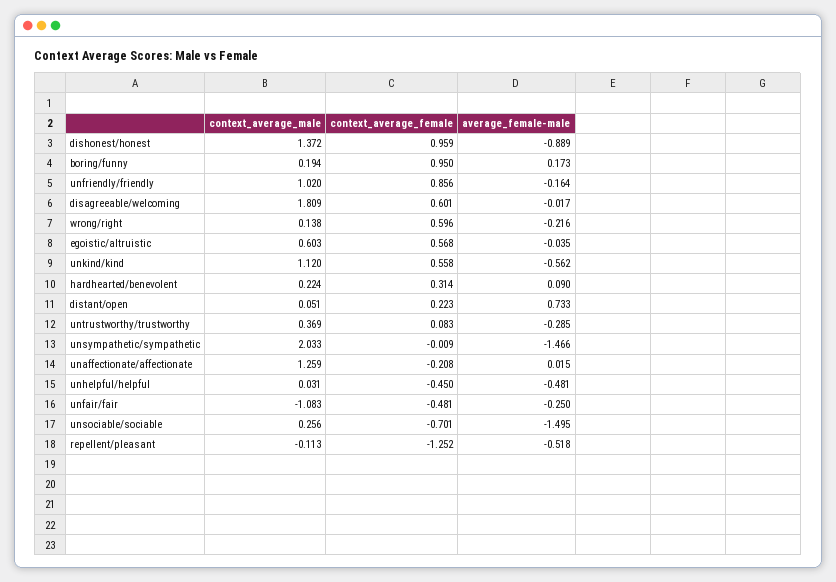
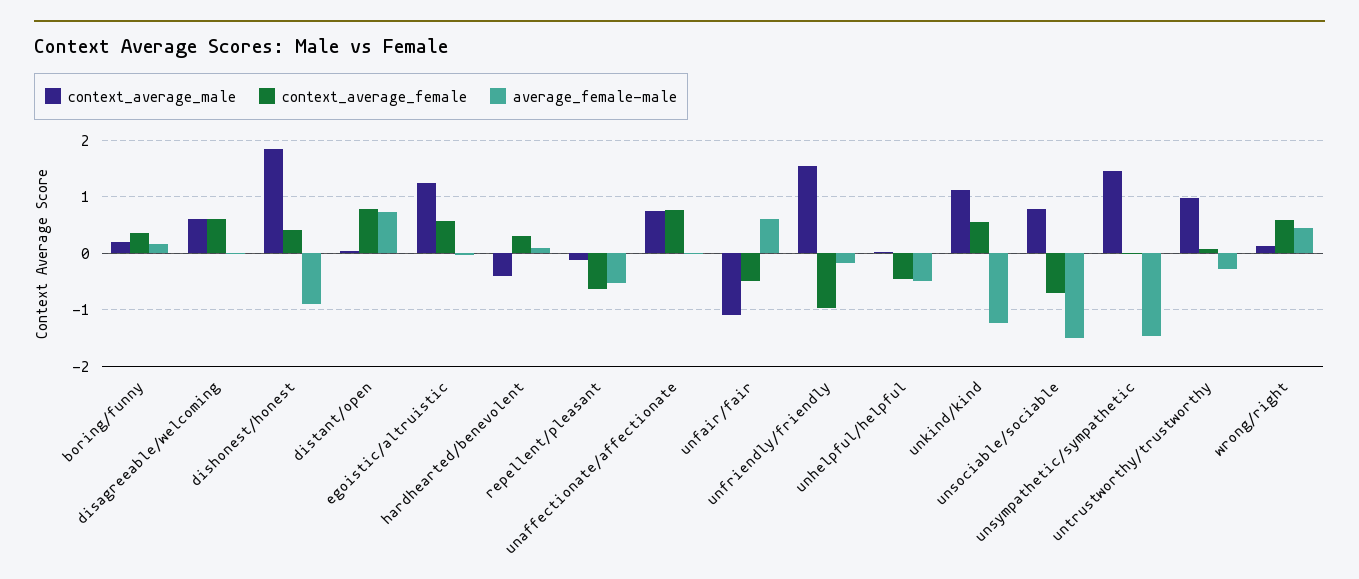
context_average_male, dishonest/honest: 1.372 -> 1.8
context_average_female, dishonest/honest: 0.959 -> 0.4
context_average_female, boring/funny: 0.95 -> 0.4
context_average_male, unfriendly/friendly: 1.02 -> 1.6
context_average_female, unfriendly/friendly: 0.856 -> -1
context_average_male, disagreeable/welcoming: 1.809 -> 0.6
average_female-male, wrong/right: -0.216 -> 0.4
context_average_male, egoistic/altruistic: 0.603 -> 1.2
average_female-male, unkind/kind: -0.562 -> -1.2
context_average_male, hardhearted/benevolent: 0.224 -> -0.4
context_average_female, distant/open: 0.223 -> 0.8
context_average_male, untrustworthy/trustworthy: 0.369 -> 1
context_average_male, unsympathetic/sympathetic: 2.033 -> 1.4
context_average_male, unaffectionate/affectionate: 1.259 -> 0.8
context_average_female, unaffectionate/affectionate: -0.208 -> 0.8
average_female-male, unfair/fair: -0.25 -> 0.6
context_average_male, unsociable/sociable: 0.256 -> 0.8
context_average_female, repellent/pleasant: -1.252 -> -0.6

